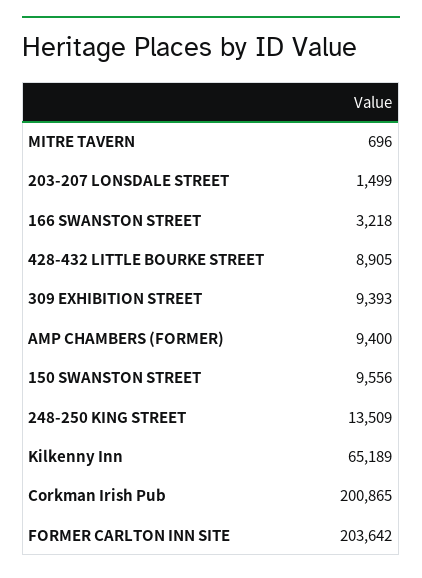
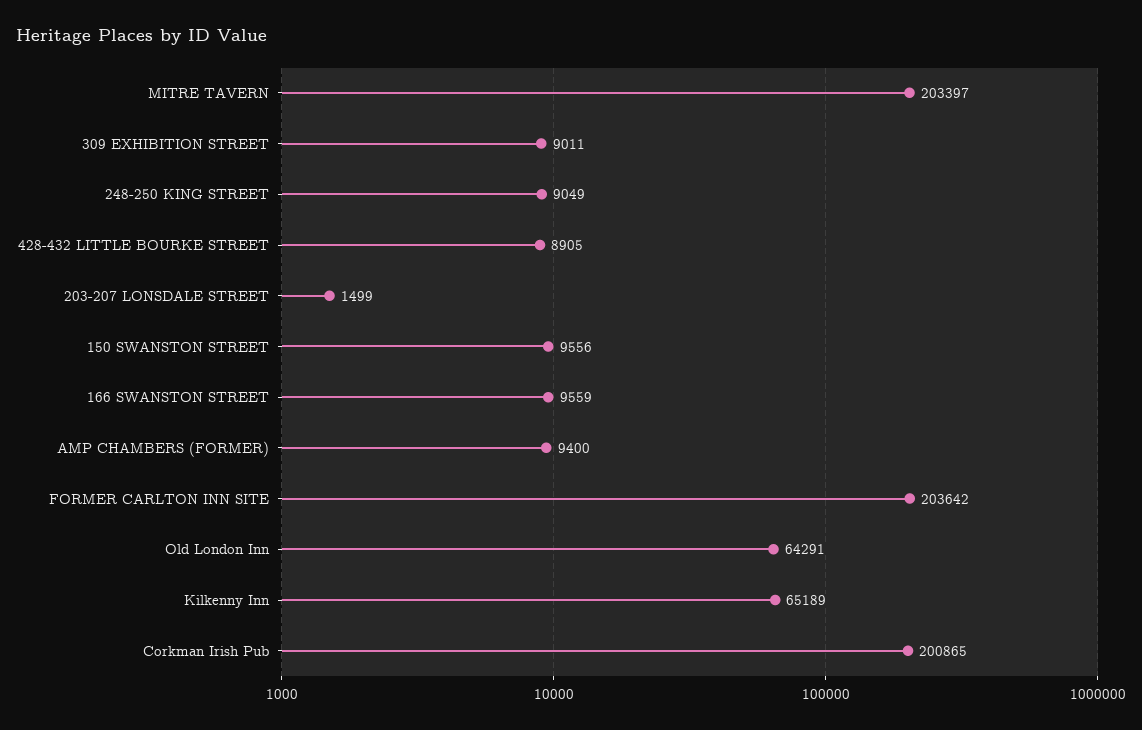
MITRE TAVERN: 696 -> 203397
166 SWANSTON STREET: 3218 -> 9559
309 EXHIBITION STREET: 9393 -> 9011
248-250 KING STREET: 13509 -> 9049
Old London Inn: none -> 64291

